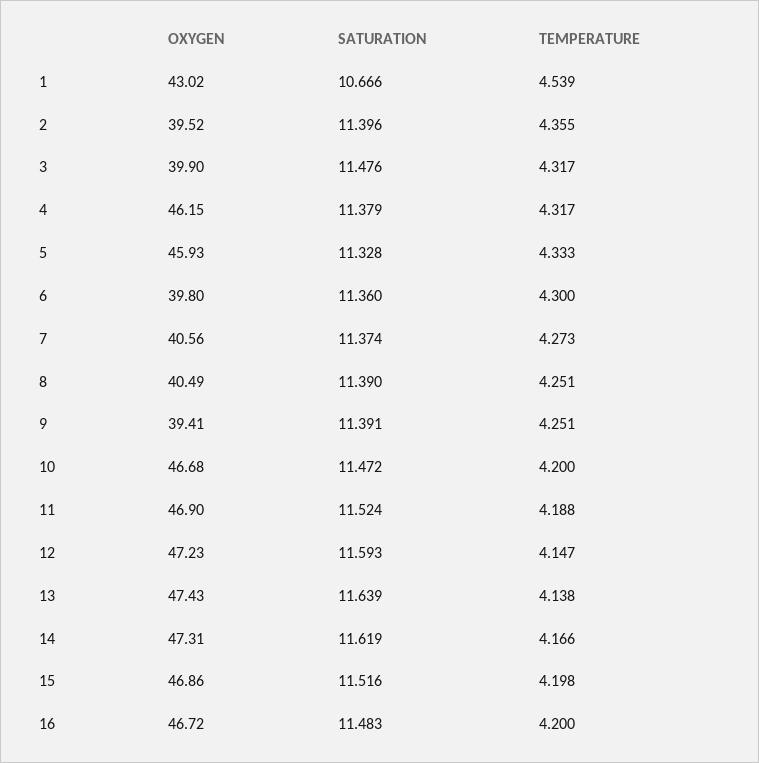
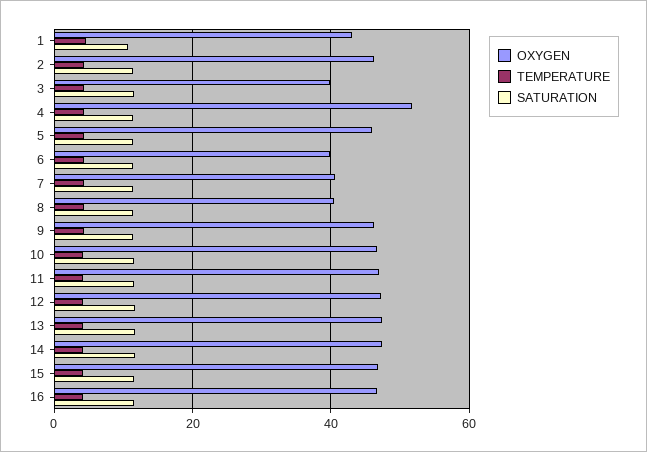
OXYGEN, 2: 39.52 -> 46
OXYGEN, 4: 46.15 -> 52
OXYGEN, 9: 39.41 -> 46

